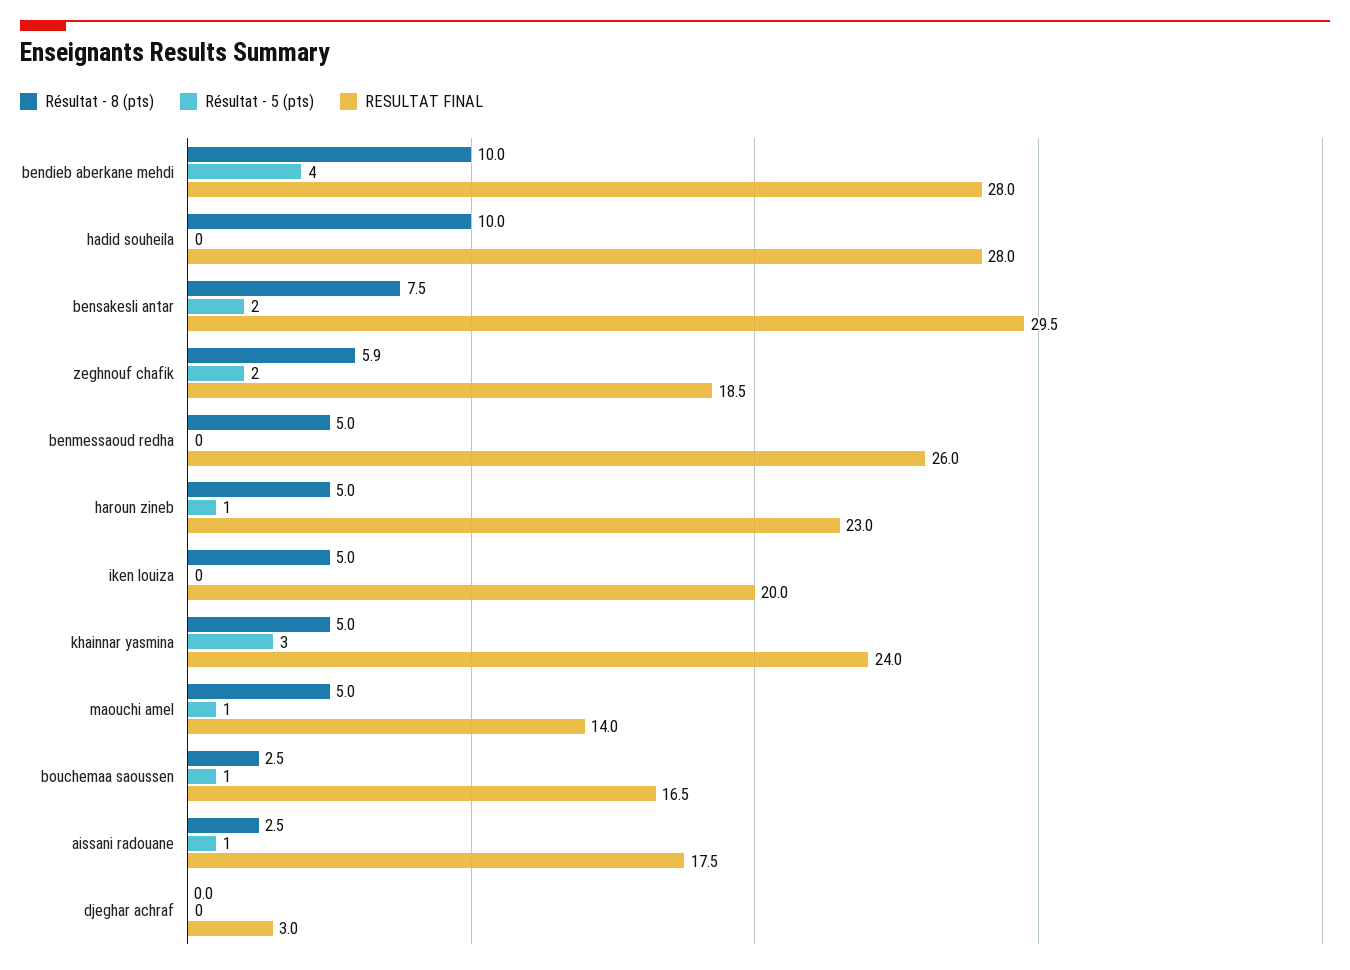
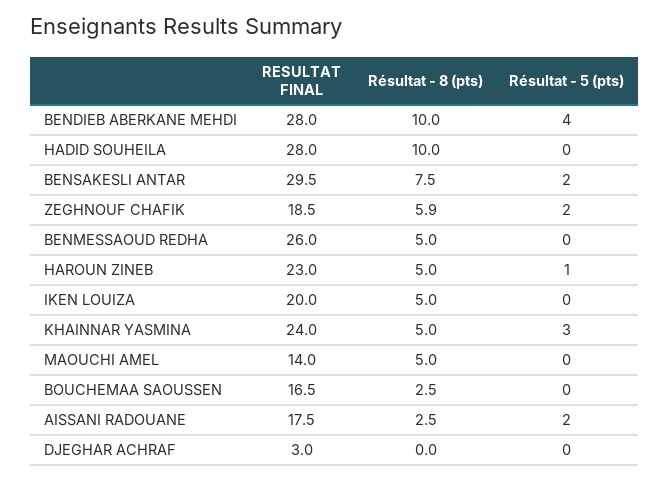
Résultat - 5 (pts), maouchi amel: 1 -> 0
Résultat - 5 (pts), bouchemaa saoussen: 1 -> 0
Résultat - 5 (pts), aissani radouane: 1 -> 2

